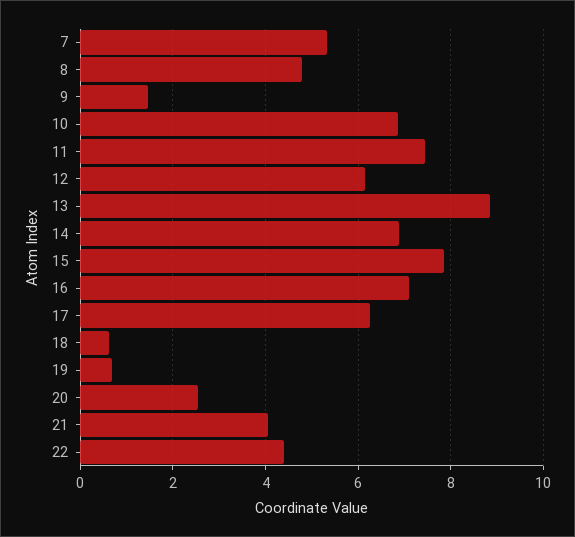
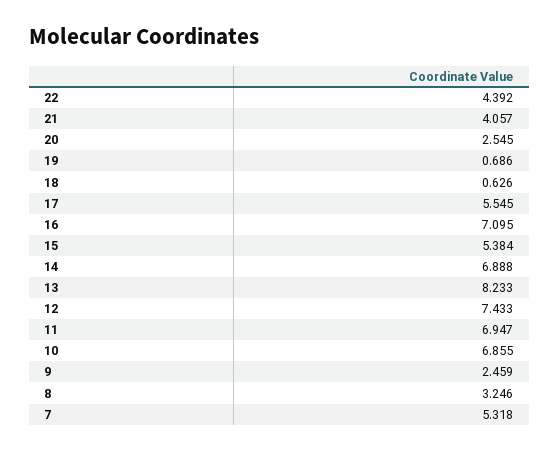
8: 4.8 -> 3.246
9: 1.4 -> 2.459
11: 7.4 -> 6.947
12: 6.2 -> 7.433
13: 8.8 -> 8.233
15: 7.8 -> 5.384
17: 6.2 -> 5.545

